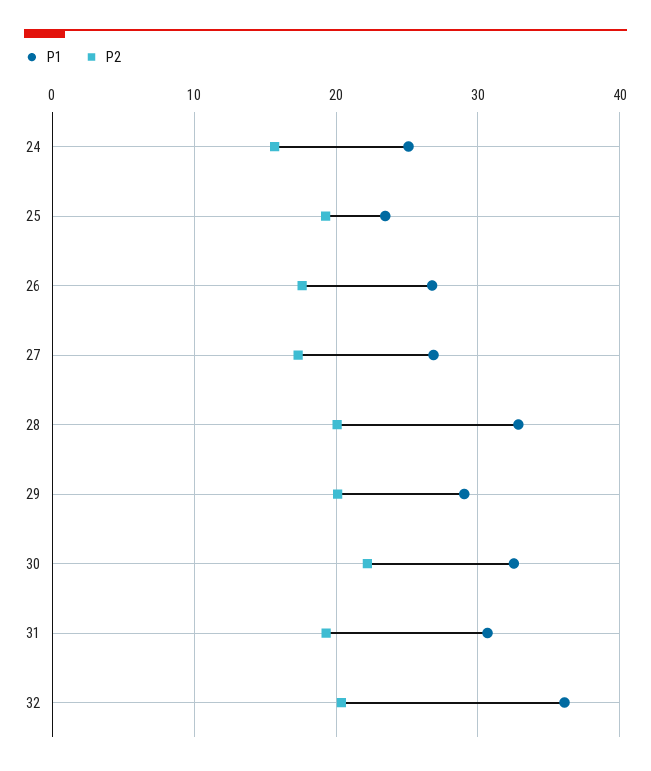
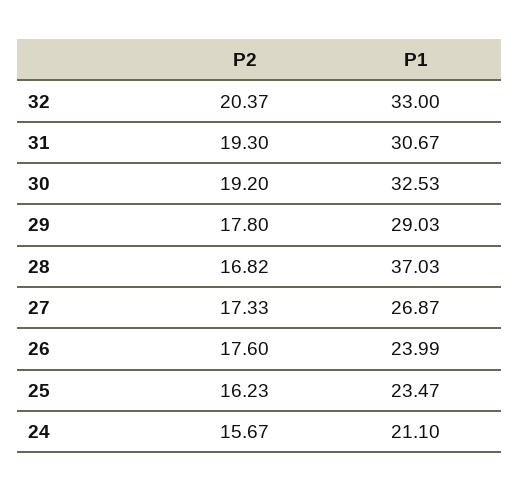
P1, 24: 25 -> 21.1
P2, 25: 19 -> 16.23
P1, 26: 27 -> 23.99
P1, 28: 33 -> 37.03
P2, 28: 20 -> 16.82
P2, 29: 20 -> 17.8
P2, 30: 22 -> 19.2
P1, 32: 36 -> 33

